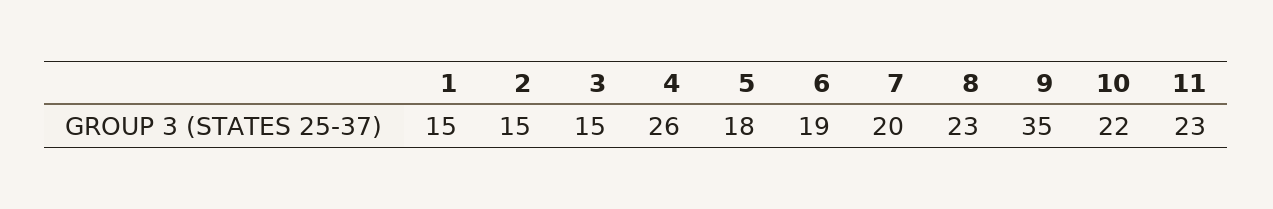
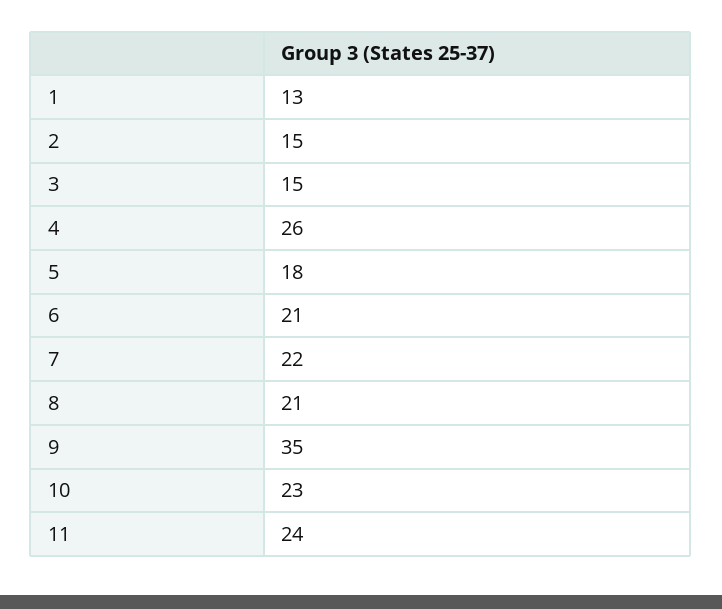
1: 15 -> 13
6: 19 -> 21
7: 20 -> 22
8: 23 -> 21
10: 22 -> 23
11: 23 -> 24

